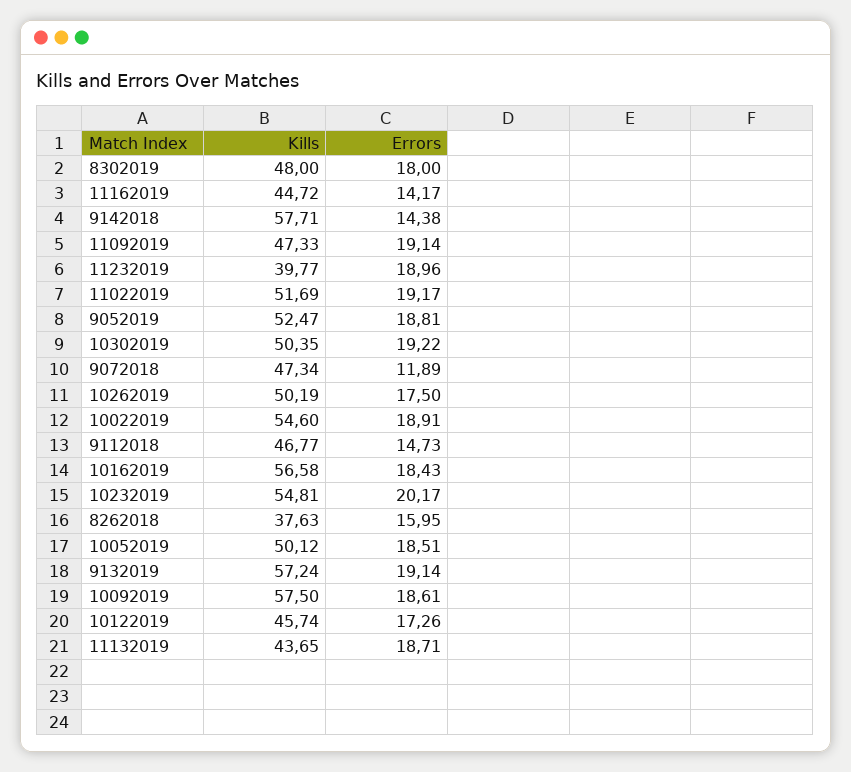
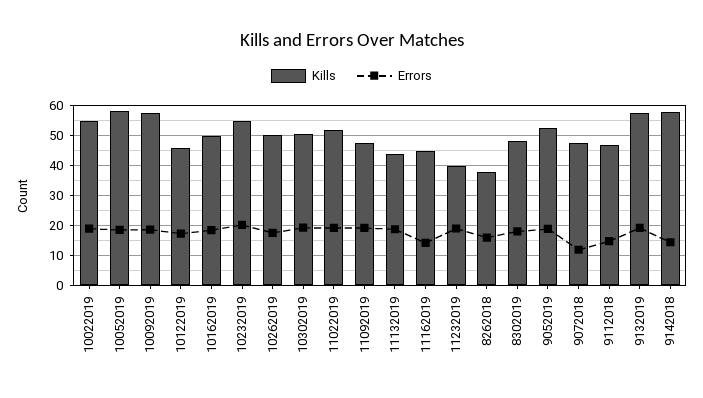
Kills, 10162019: 56.58 -> 50
Kills, 10052019: 50.12 -> 58

